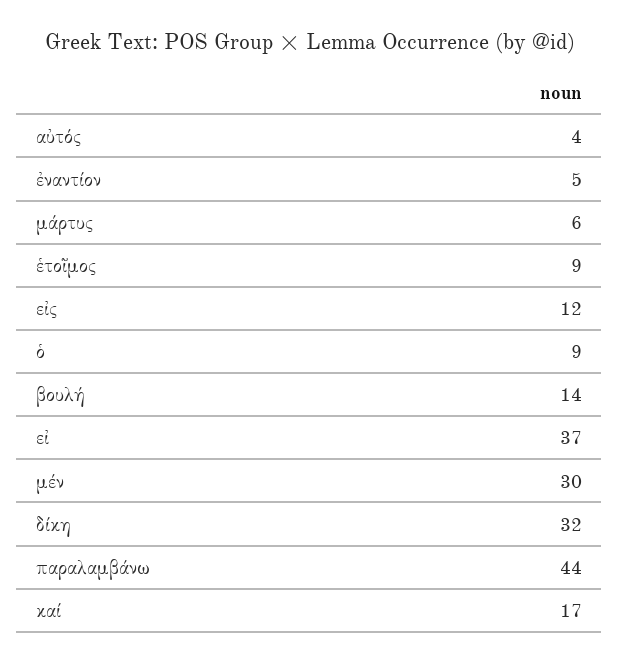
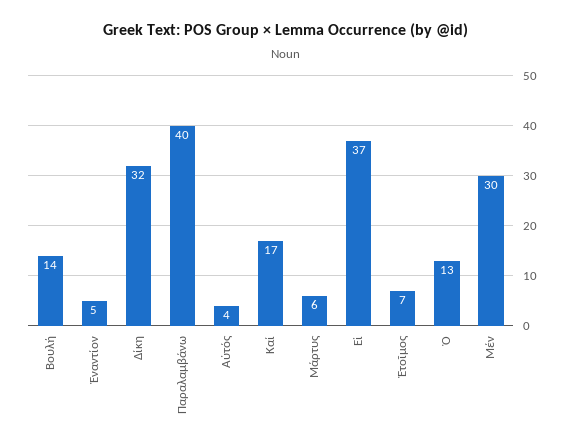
ἑτοῖμος: 9 -> 7
εἰς: 12 -> none
ὁ: 9 -> 13
παραλαμβάνω: 44 -> 40

